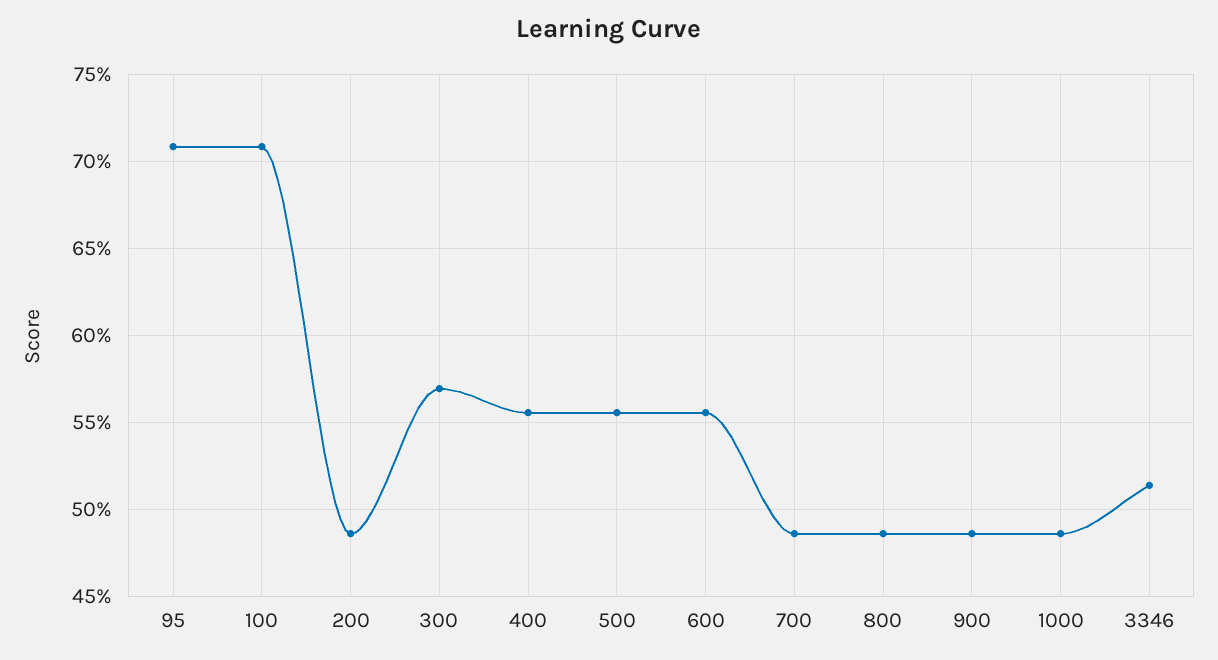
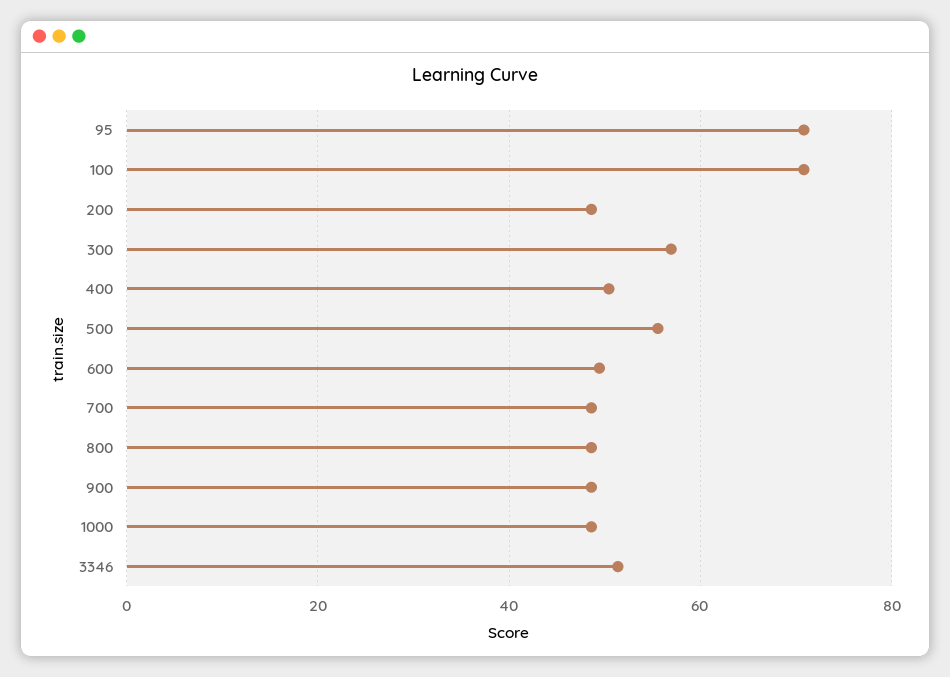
400: 55.5 -> 50
600: 55.5 -> 50

